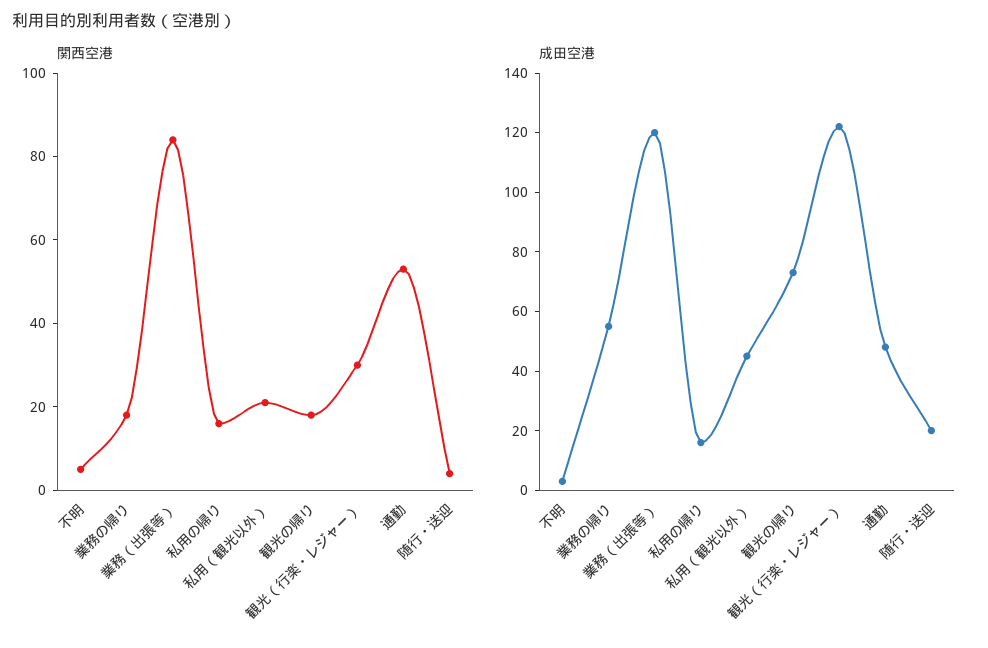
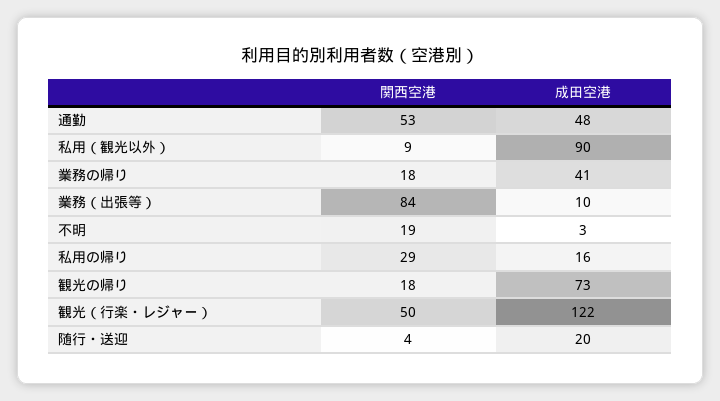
関西空港, 不明: 5 -> 19
関西空港, 私用の帰り: 15 -> 29
関西空港, 私用（観光以外）: 20 -> 9
関西空港, 観光（行楽・レジャー）: 30 -> 50
成田空港, 業務の帰り: 55 -> 41
成田空港, 業務（出張等）: 120 -> 10
成田空港, 私用（観光以外）: 45 -> 90

